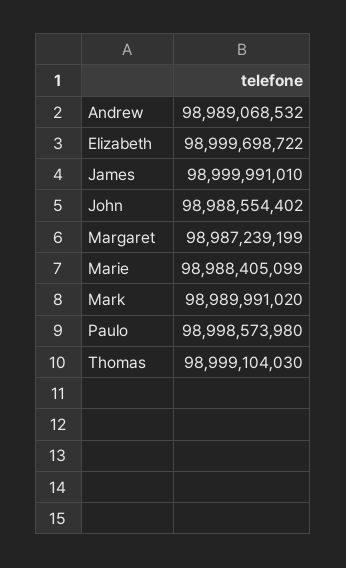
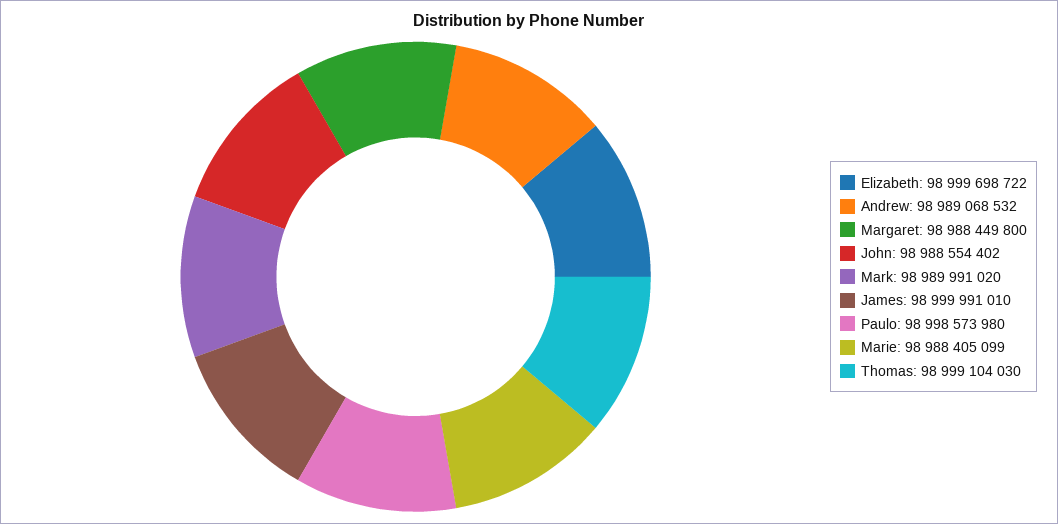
Margaret: 98987239199 -> 98988449800

